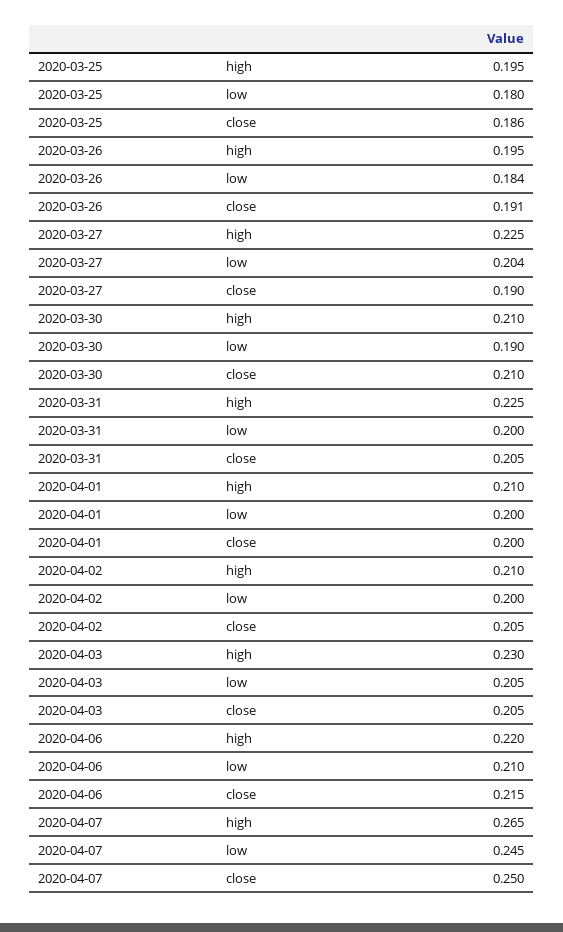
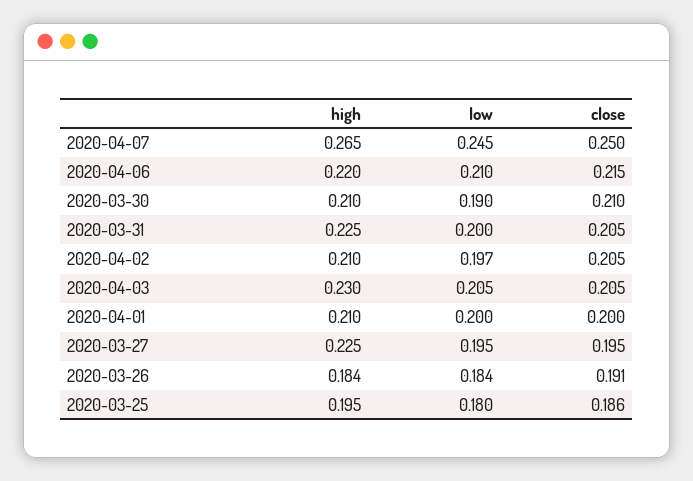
2020-03-26, high: 0.195 -> 0.184
2020-03-27, low: 0.204 -> 0.195
2020-03-27, close: 0.19 -> 0.195
2020-04-02, low: 0.2 -> 0.197

